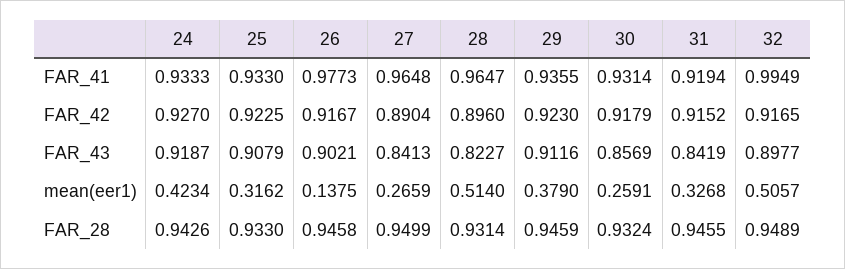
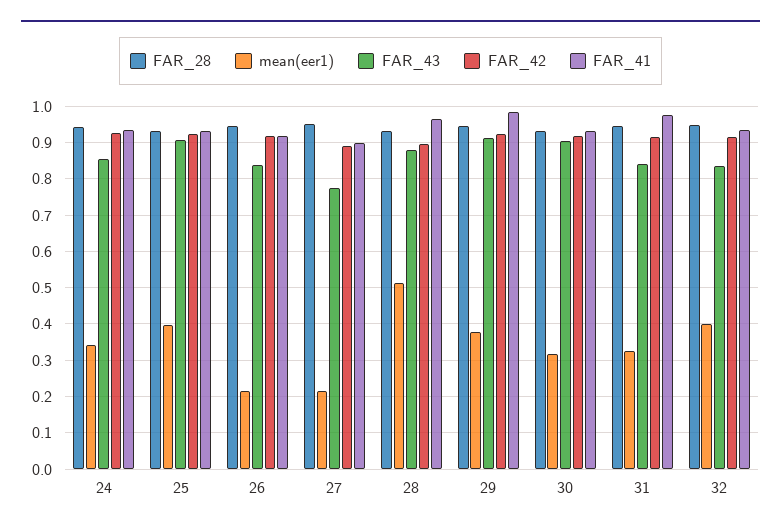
FAR_41, 26: 0.9773 -> 0.92
FAR_41, 27: 0.9648 -> 0.9
FAR_41, 29: 0.9355 -> 0.98
FAR_41, 31: 0.9194 -> 0.98
FAR_41, 32: 0.9949 -> 0.94
FAR_43, 24: 0.9187 -> 0.86
FAR_43, 26: 0.9021 -> 0.84
FAR_43, 27: 0.8413 -> 0.78
FAR_43, 28: 0.8227 -> 0.88
FAR_43, 30: 0.8569 -> 0.9
FAR_43, 32: 0.8977 -> 0.84
mean(eer1), 24: 0.4234 -> 0.34
mean(eer1), 25: 0.3162 -> 0.4
mean(eer1), 26: 0.1375 -> 0.22
mean(eer1), 27: 0.2659 -> 0.22
mean(eer1), 30: 0.2591 -> 0.32
mean(eer1), 32: 0.5057 -> 0.4

